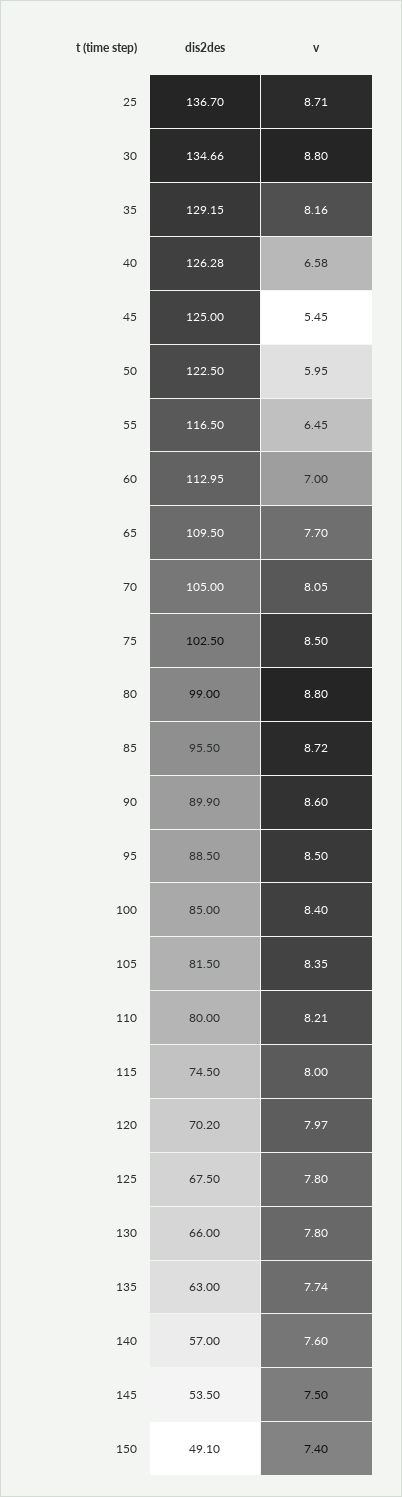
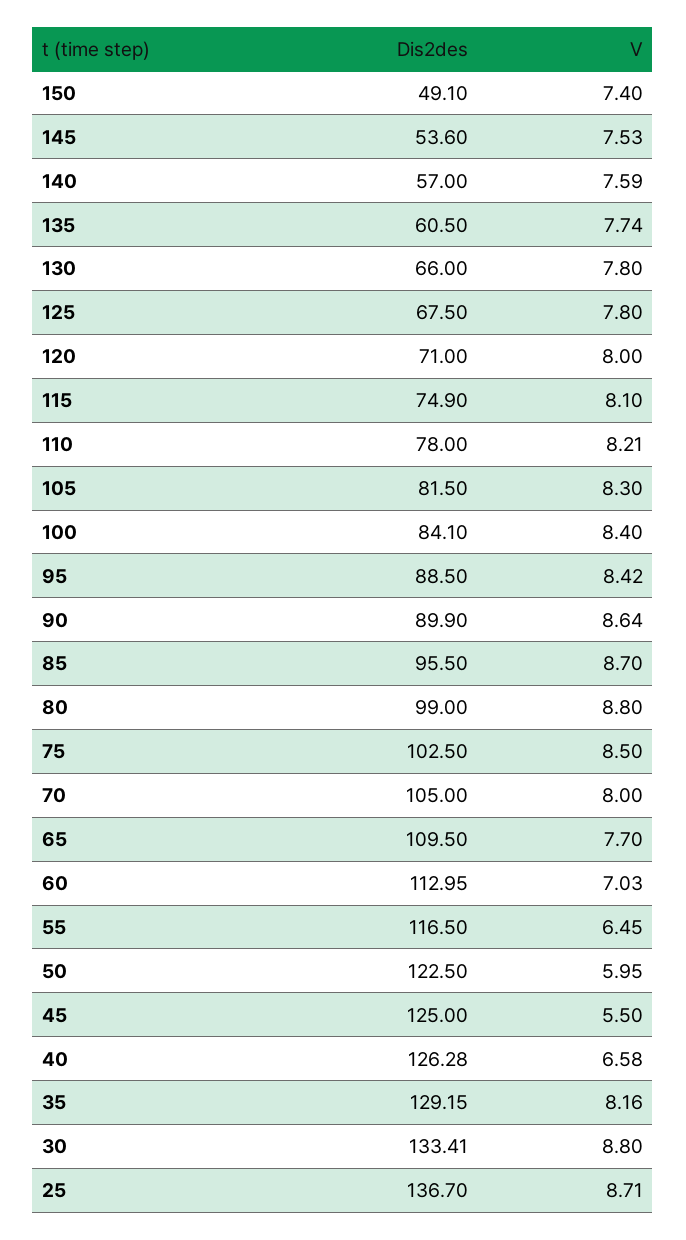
dis2des, 30: 134.66 -> 133.41
v, 45: 5.45 -> 5.5
v, 60: 7 -> 7.03
v, 70: 8.05 -> 8
v, 85: 8.72 -> 8.7
v, 90: 8.6 -> 8.64
v, 95: 8.5 -> 8.42
dis2des, 100: 85 -> 84.1
v, 105: 8.35 -> 8.3
dis2des, 110: 80 -> 78
dis2des, 115: 74.5 -> 74.9
v, 115: 8 -> 8.1
dis2des, 120: 70.2 -> 71
v, 120: 7.97 -> 8
dis2des, 135: 63 -> 60.5
v, 140: 7.6 -> 7.59
dis2des, 145: 53.5 -> 53.6
v, 145: 7.5 -> 7.53

